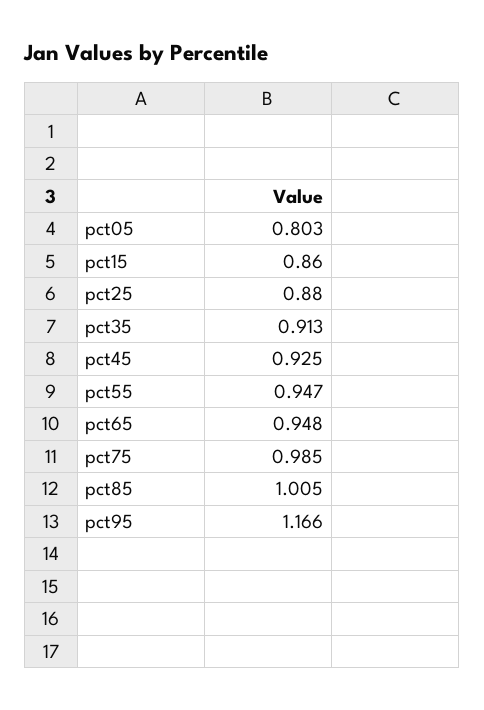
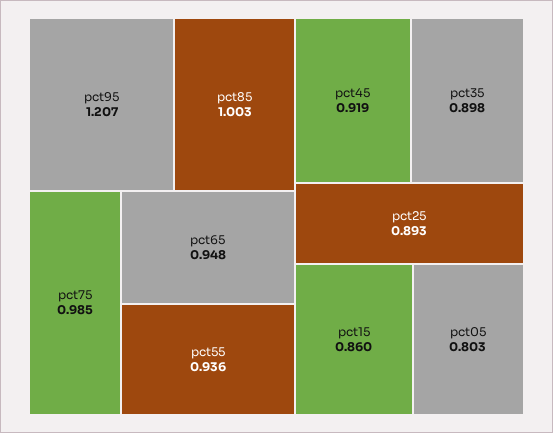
pct25: 0.88 -> 0.893
pct35: 0.913 -> 0.898
pct45: 0.925 -> 0.919
pct55: 0.947 -> 0.936
pct85: 1.005 -> 1.003
pct95: 1.166 -> 1.207

